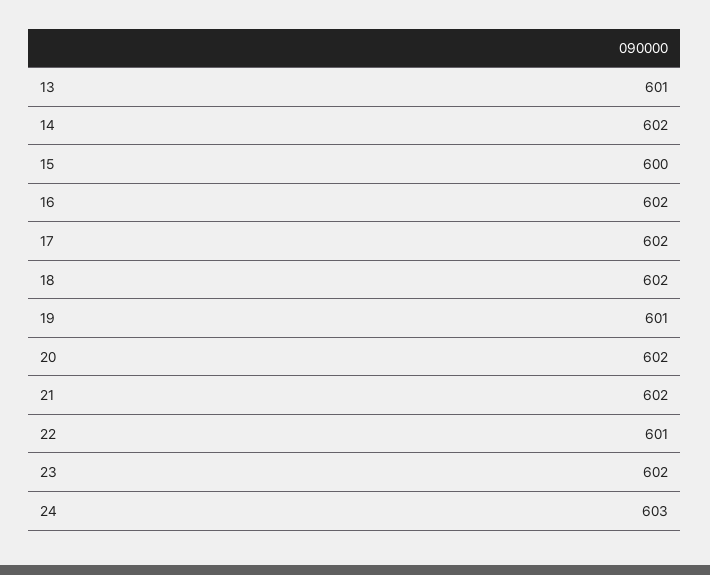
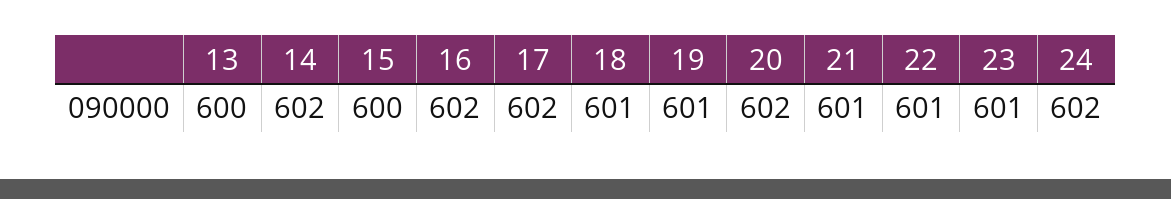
13: 601 -> 600
18: 602 -> 601
21: 602 -> 601
23: 602 -> 601
24: 603 -> 602

